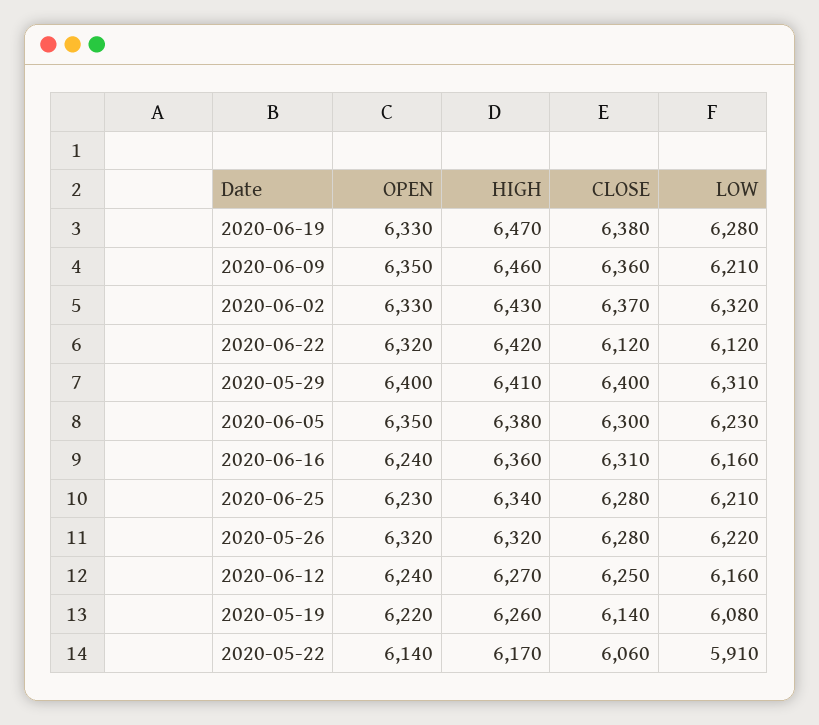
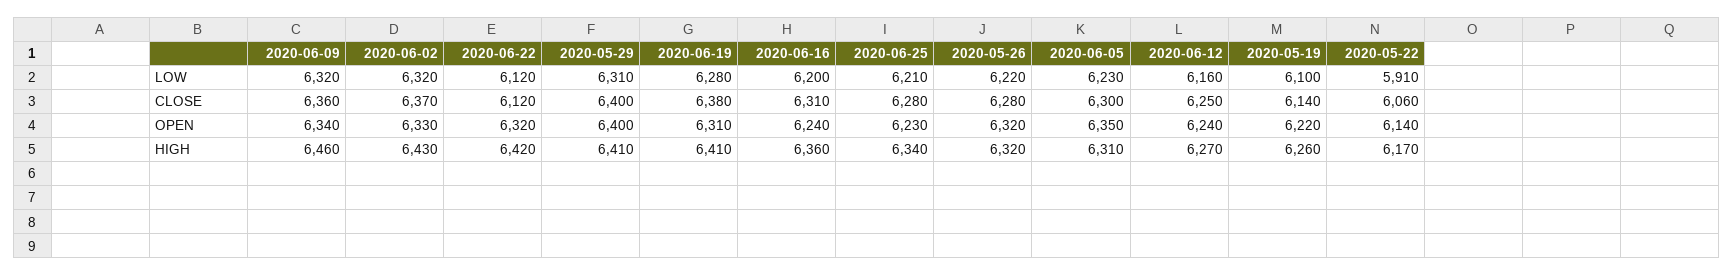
OPEN, 2020-06-19: 6330 -> 6310
HIGH, 2020-06-19: 6470 -> 6410
OPEN, 2020-06-09: 6350 -> 6340
LOW, 2020-06-09: 6210 -> 6320
HIGH, 2020-06-05: 6380 -> 6310
LOW, 2020-06-16: 6160 -> 6200
LOW, 2020-05-19: 6080 -> 6100

